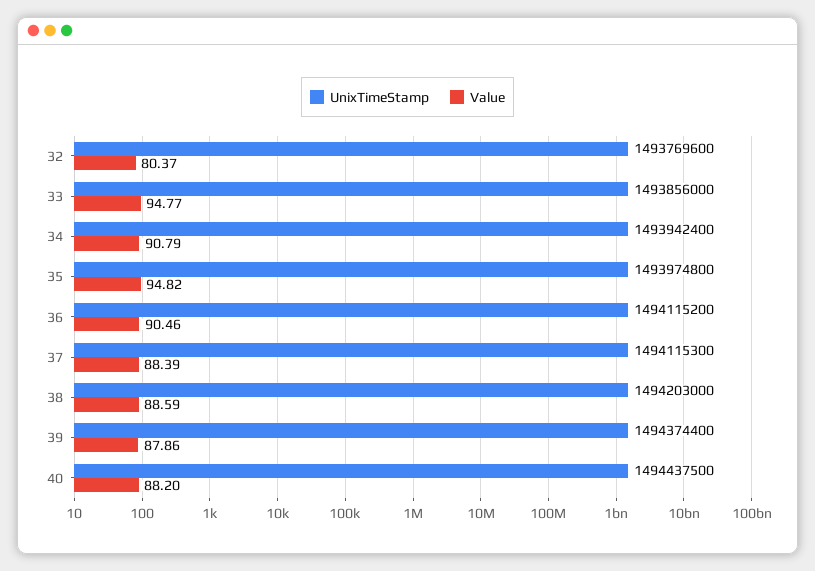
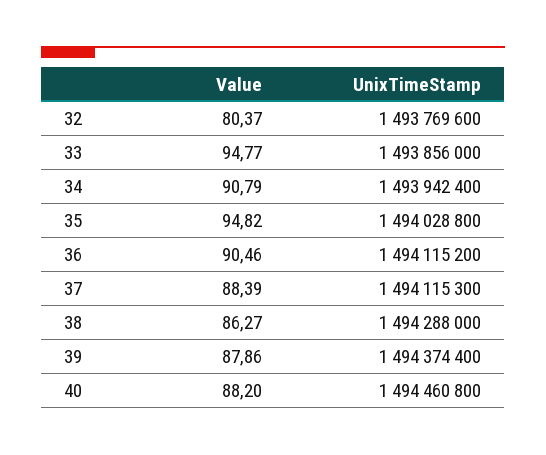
UnixTimeStamp, 35: 1493974800 -> 1494028800
UnixTimeStamp, 38: 1494203000 -> 1494288000
Value, 38: 88.59 -> 86.27
UnixTimeStamp, 40: 1494437500 -> 1494460800

